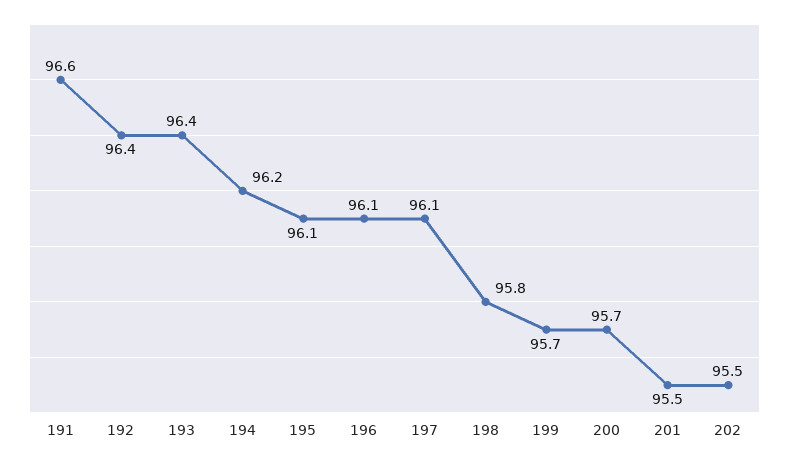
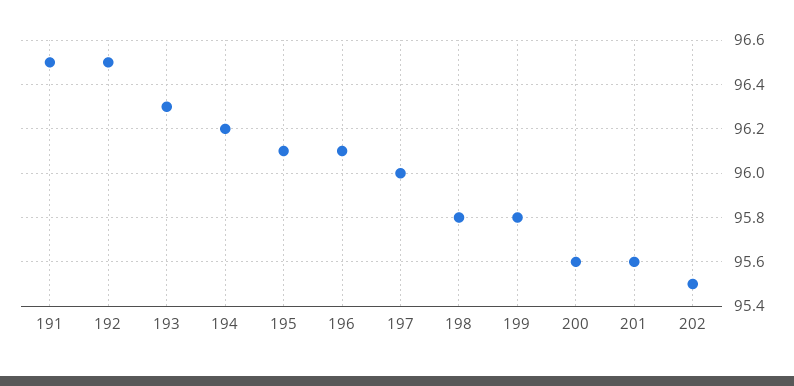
191: 96.6 -> 96.5
192: 96.4 -> 96.5
193: 96.4 -> 96.3
197: 96.1 -> 96
199: 95.7 -> 95.8
200: 95.7 -> 95.6
201: 95.5 -> 95.6

